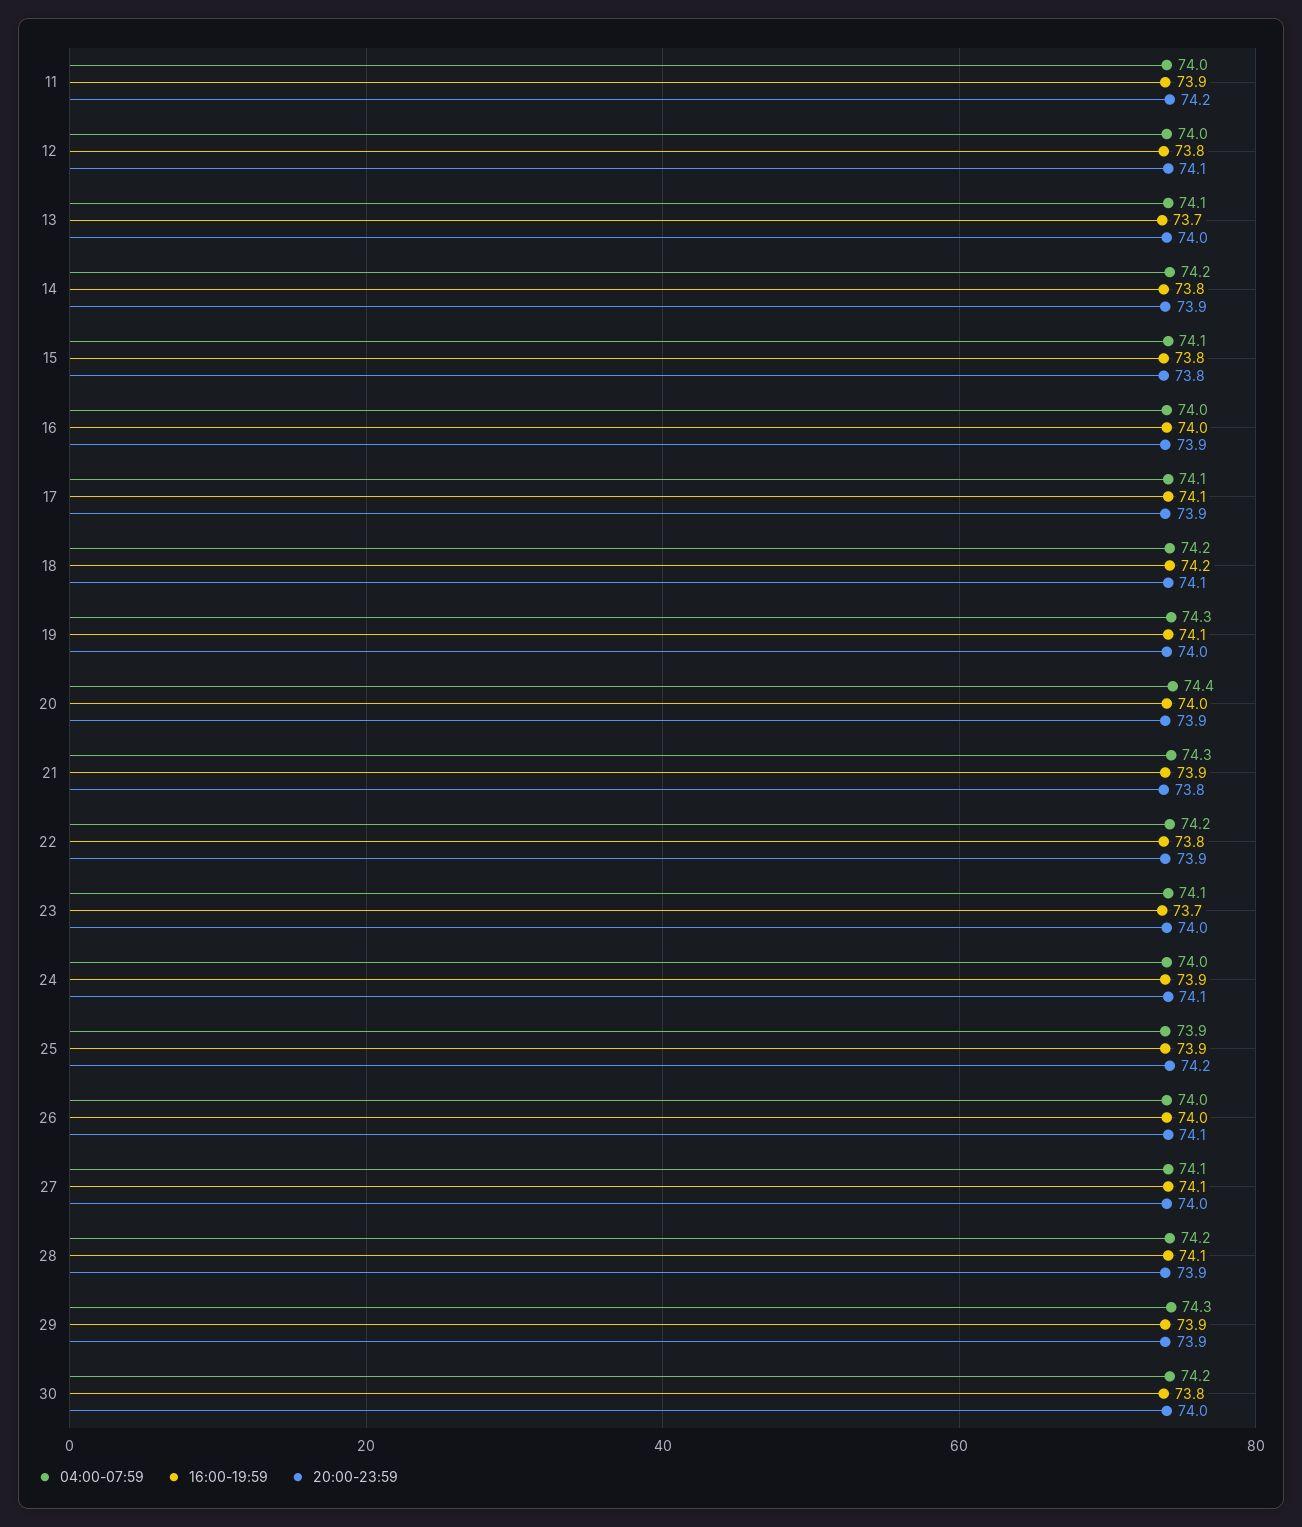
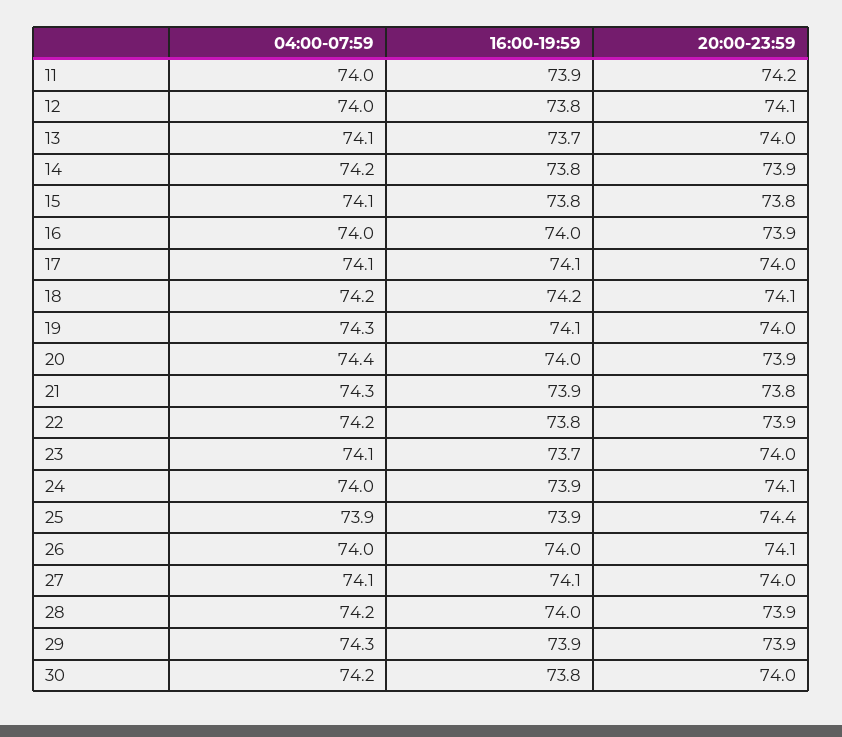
20:00-23:59, 17: 73.9 -> 74
20:00-23:59, 25: 74.2 -> 74.4
16:00-19:59, 28: 74.1 -> 74

